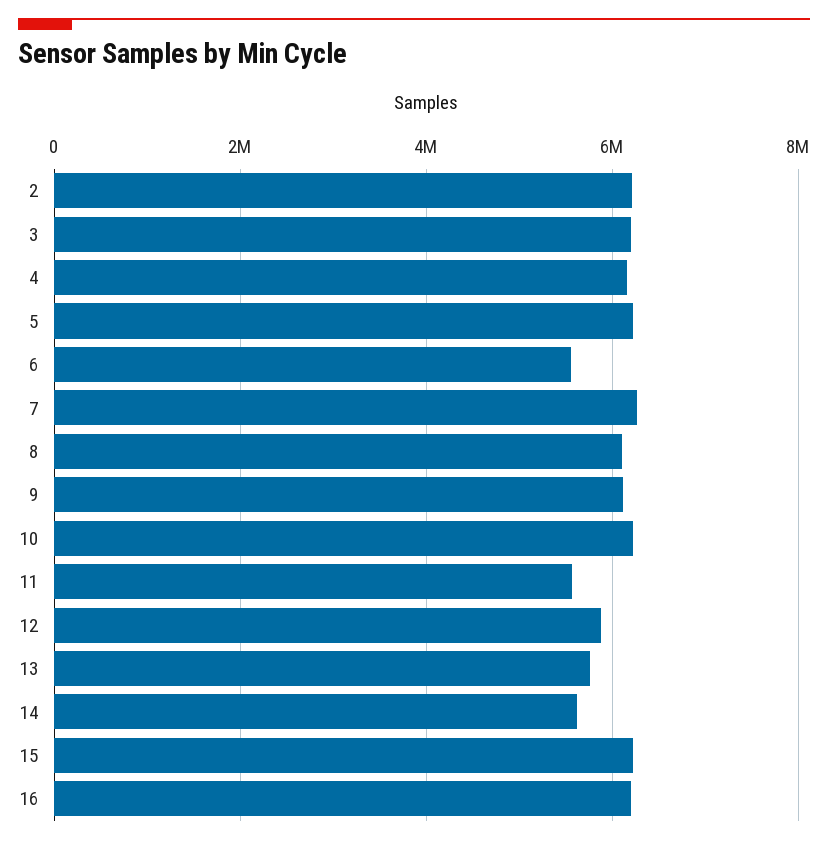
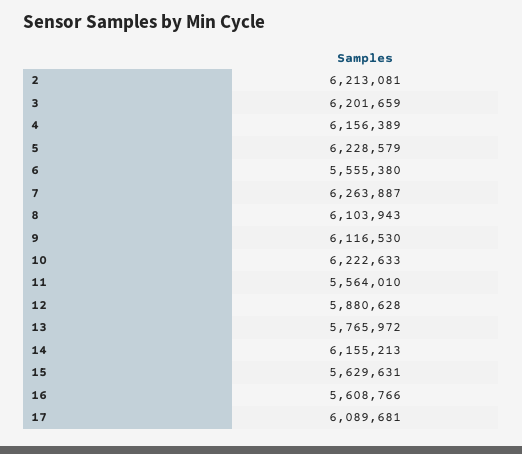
14: 5600000 -> 6155213
15: 6200000 -> 5629631
16: 6200000 -> 5608766
17: none -> 6089681

